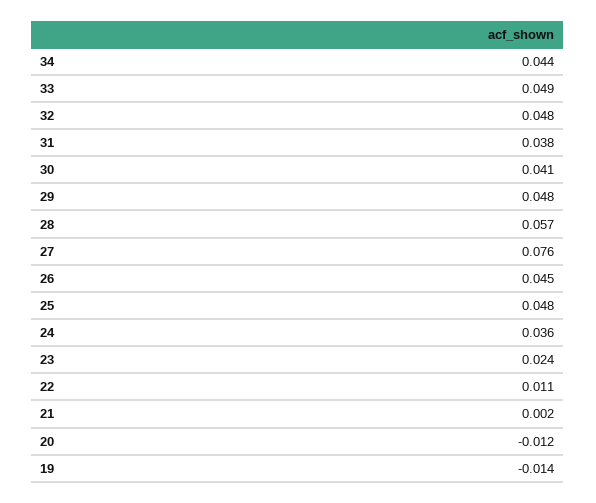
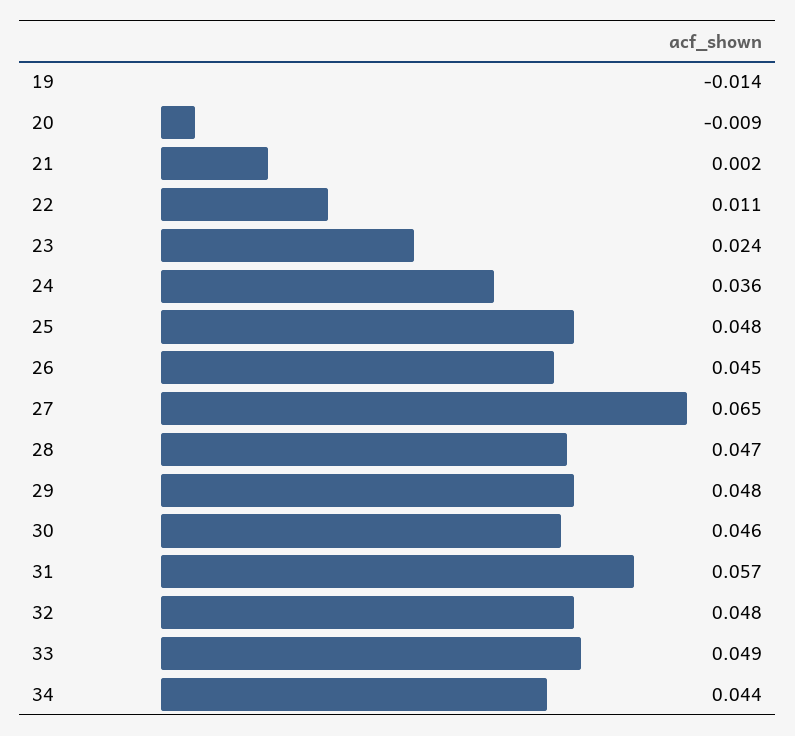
31: 0.038 -> 0.057
30: 0.041 -> 0.046
28: 0.057 -> 0.047
27: 0.076 -> 0.065
20: -0.012 -> -0.009

